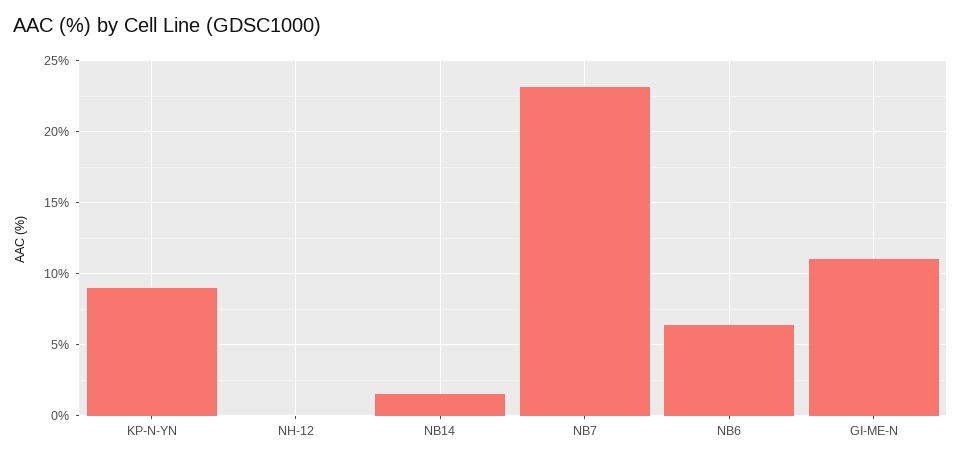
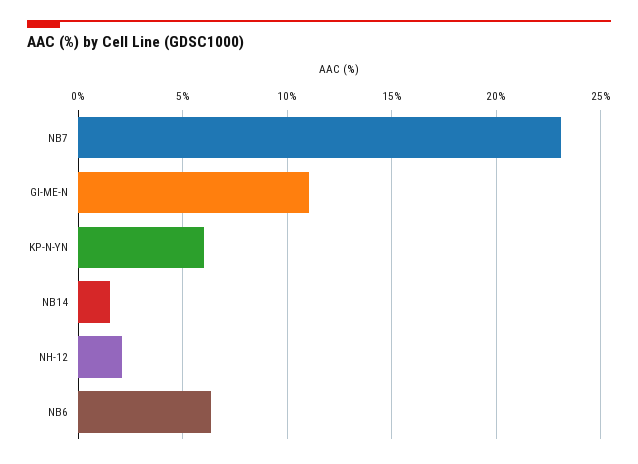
KP-N-YN: 9 -> 6
NH-12: 0 -> 2

